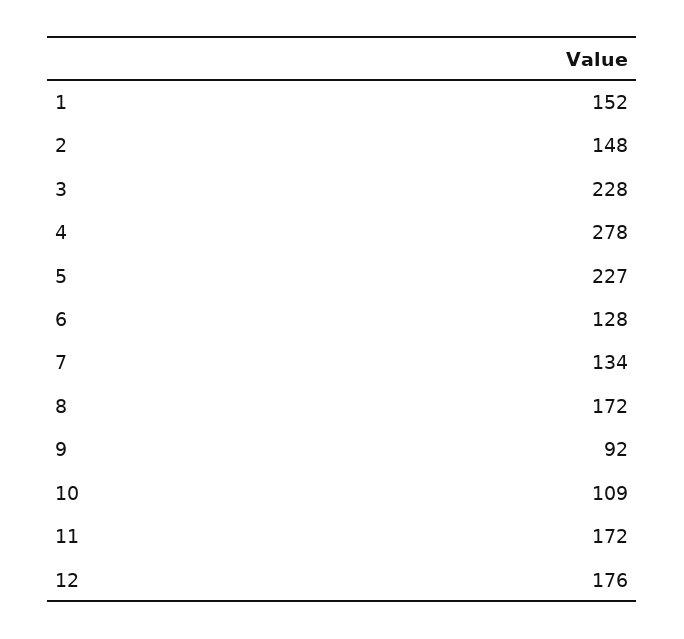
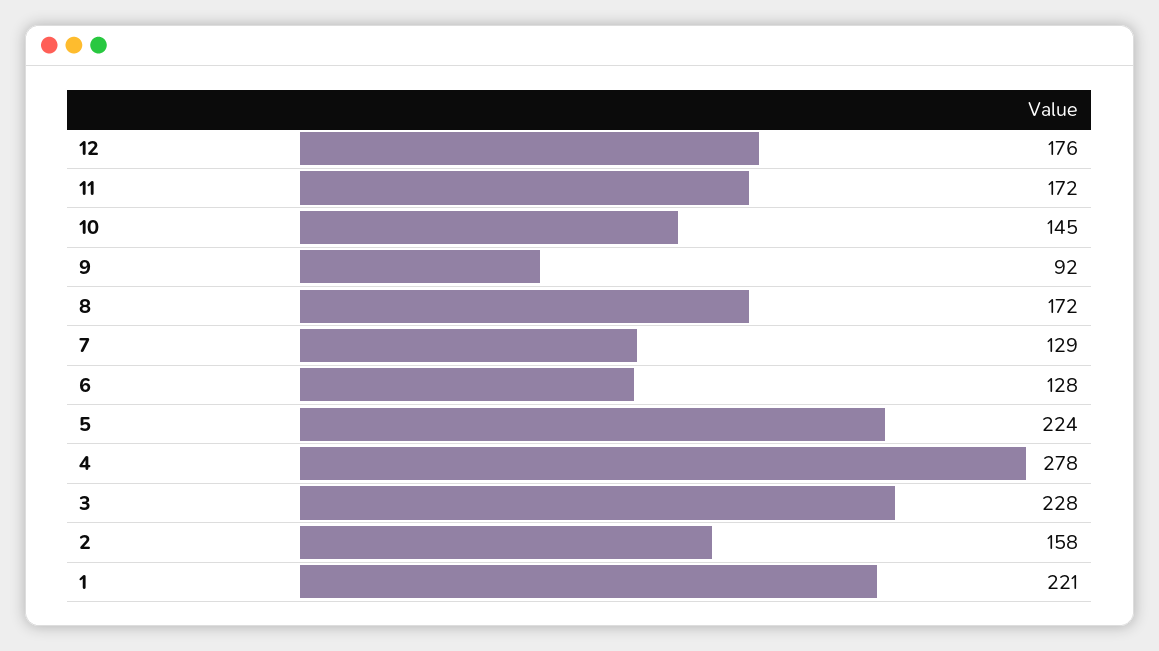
1: 152 -> 221
2: 148 -> 158
5: 227 -> 224
7: 134 -> 129
10: 109 -> 145

